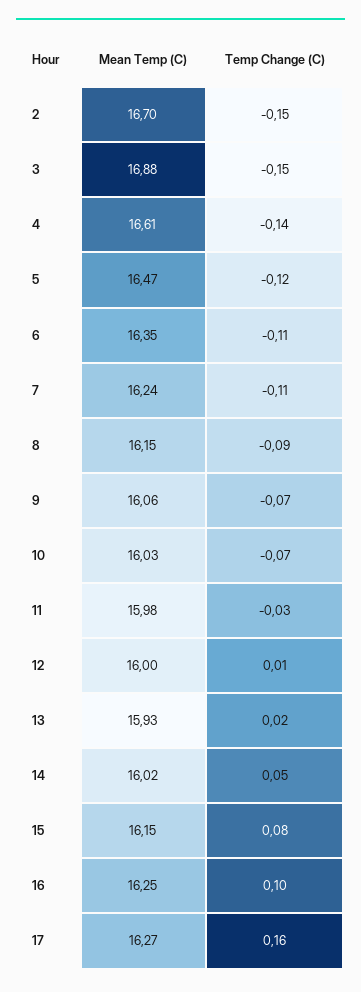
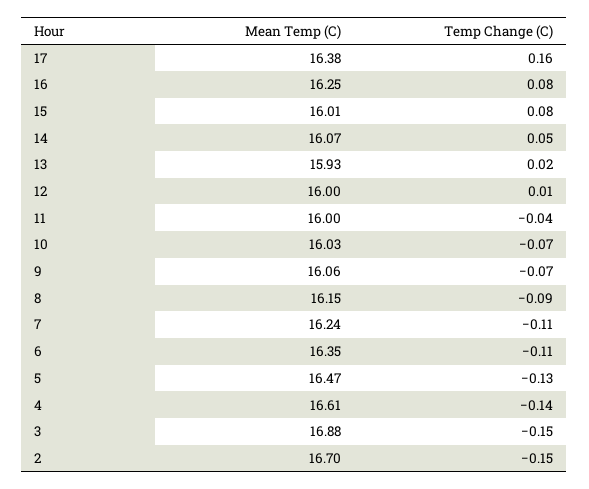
Temp Change (C), 5: -0.12 -> -0.13
Mean Temp (C), 11: 15.98 -> 16
Temp Change (C), 11: -0.03 -> -0.04
Mean Temp (C), 14: 16.02 -> 16.07
Mean Temp (C), 15: 16.15 -> 16.01
Temp Change (C), 16: 0.1 -> 0.08
Mean Temp (C), 17: 16.27 -> 16.38

